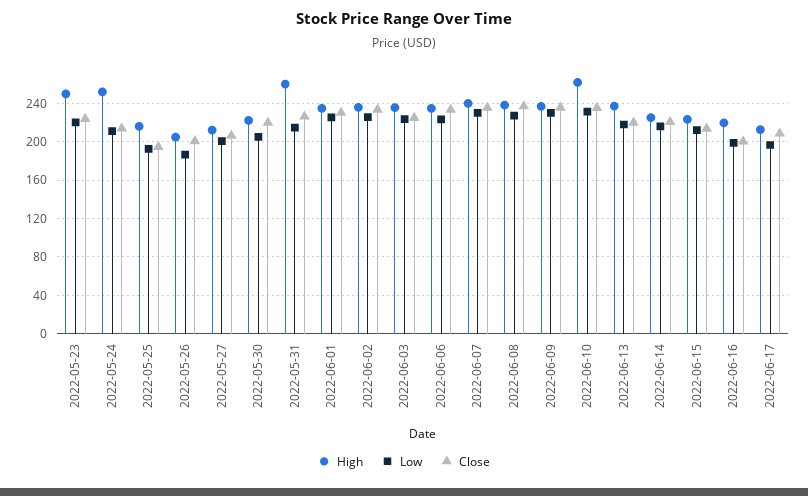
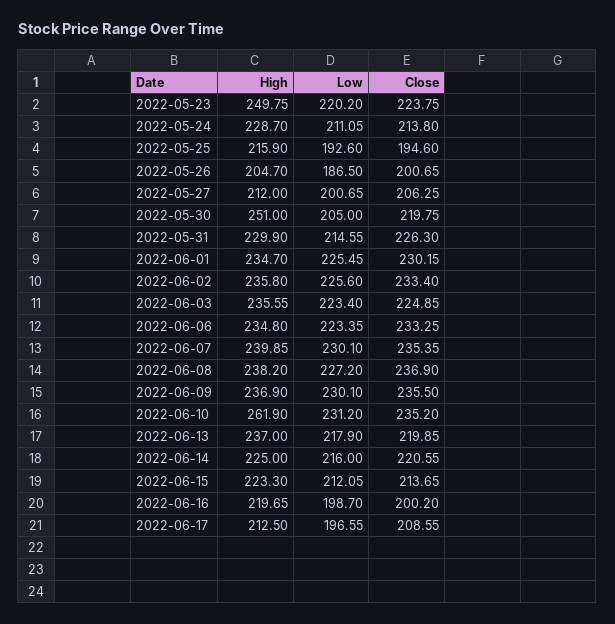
High, 2022-05-24: 250 -> 228.7
High, 2022-05-30: 220 -> 251
High, 2022-05-31: 260 -> 229.9

